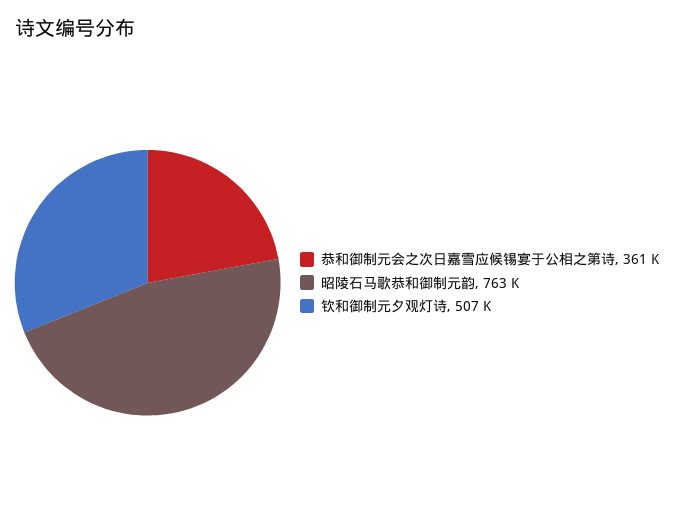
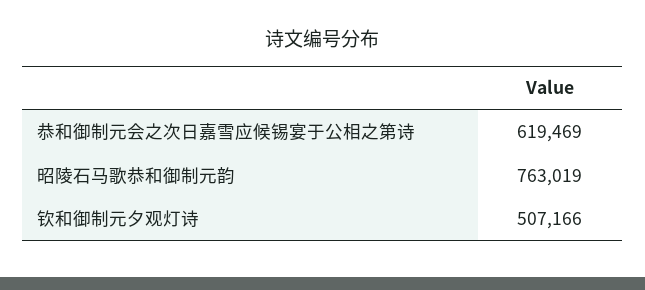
恭和御制元会之次日嘉雪应候锡宴于公相之第诗: 361000 -> 619469

